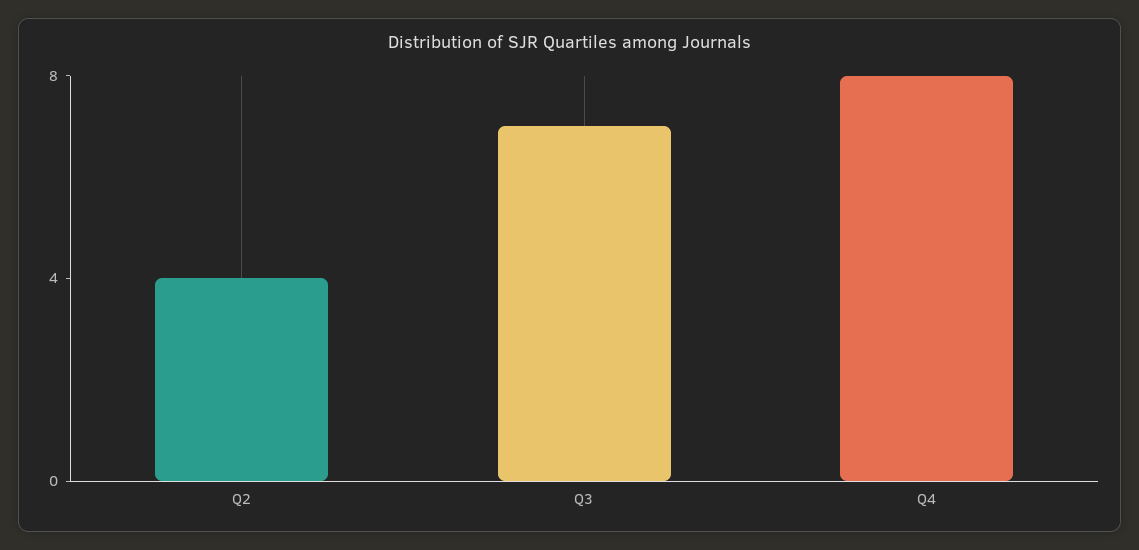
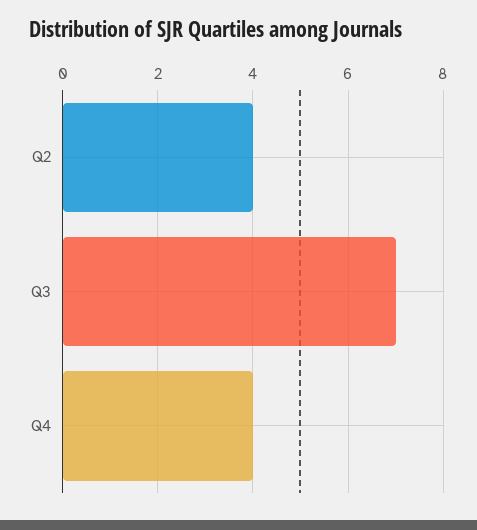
Q4: 8 -> 4

